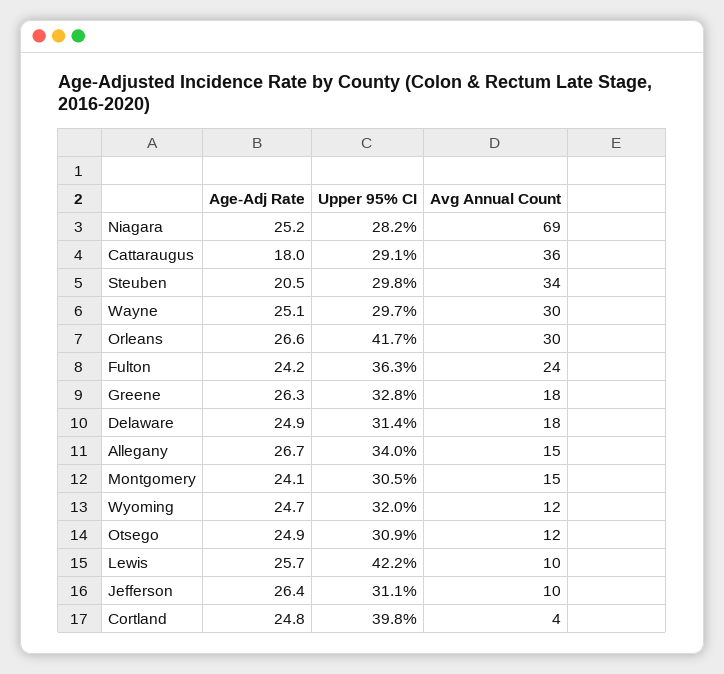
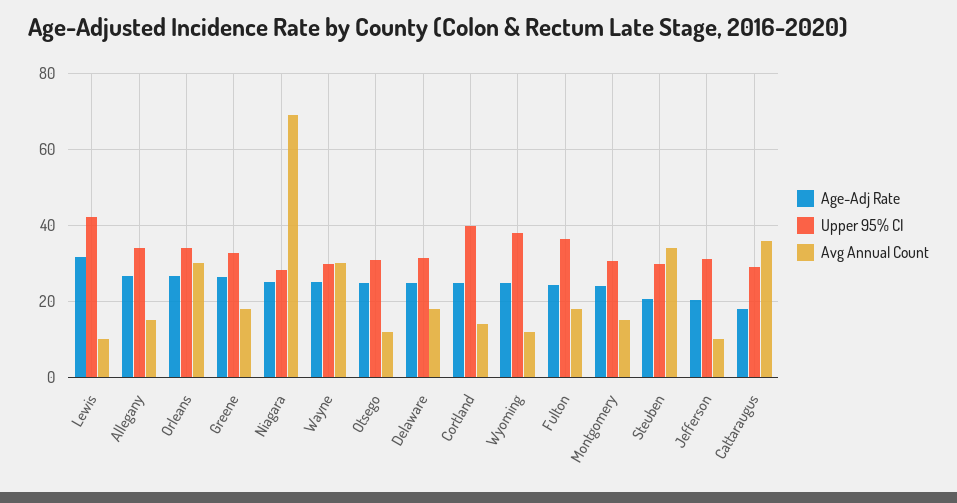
Upper 95% CI, Orleans: 41.7 -> 34
Avg Annual Count, Fulton: 24 -> 18
Upper 95% CI, Wyoming: 32 -> 38
Age-Adj Rate, Lewis: 25.7 -> 32
Age-Adj Rate, Jefferson: 26.4 -> 20
Avg Annual Count, Cortland: 4 -> 14

